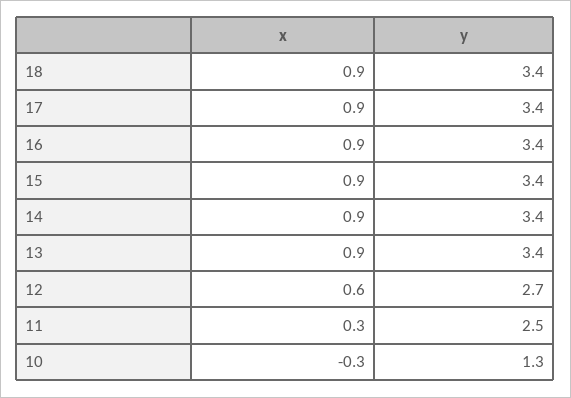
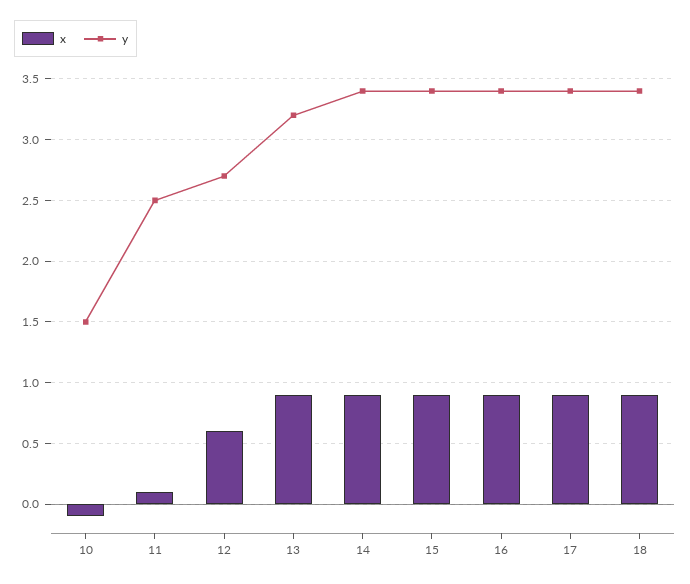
y, 13: 3.4 -> 3.2
x, 11: 0.3 -> 0.1
x, 10: -0.3 -> -0.1
y, 10: 1.3 -> 1.5

